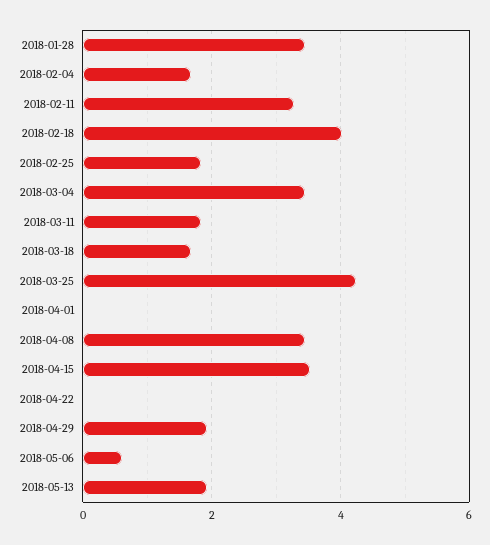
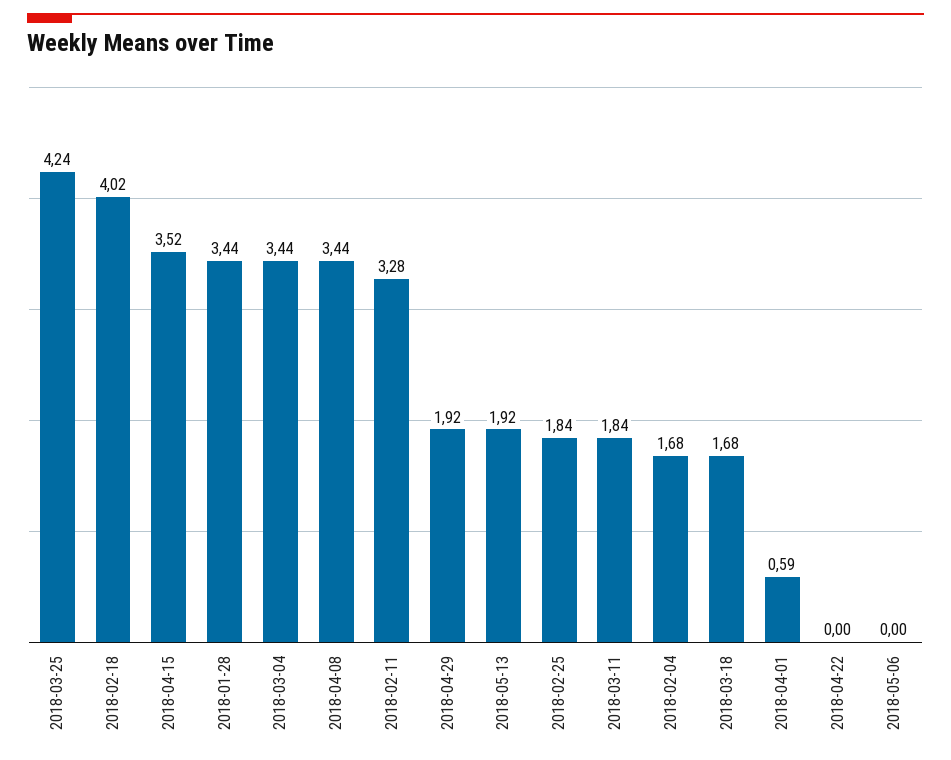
2018-04-01: 0 -> 0.59
2018-05-06: 0.6 -> 0

